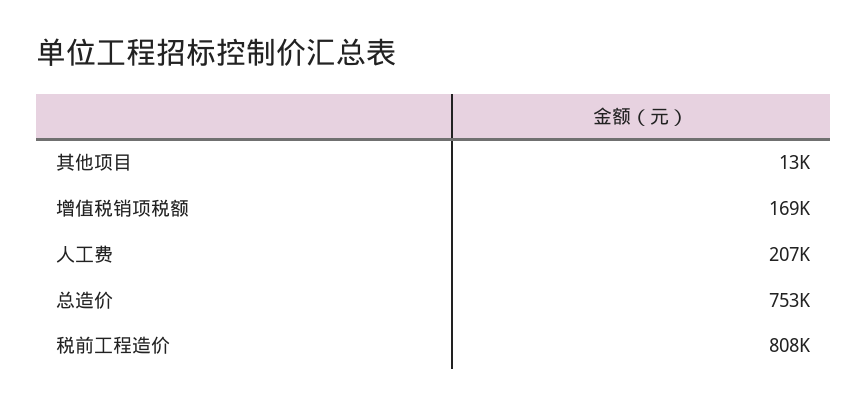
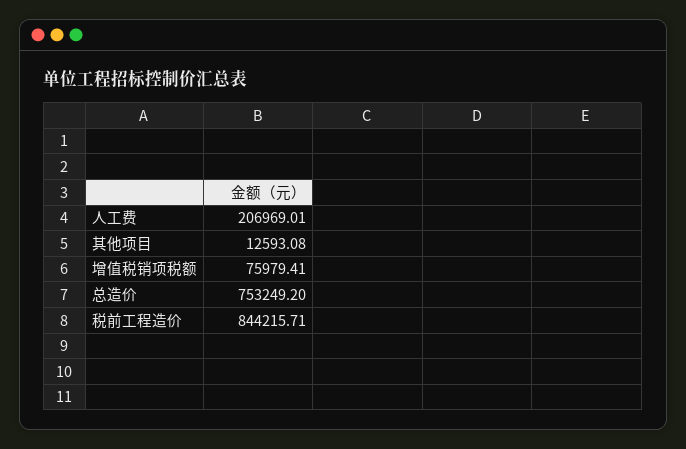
增值税销项税额: 169000 -> 75979.41
税前工程造价: 808000 -> 844215.71

